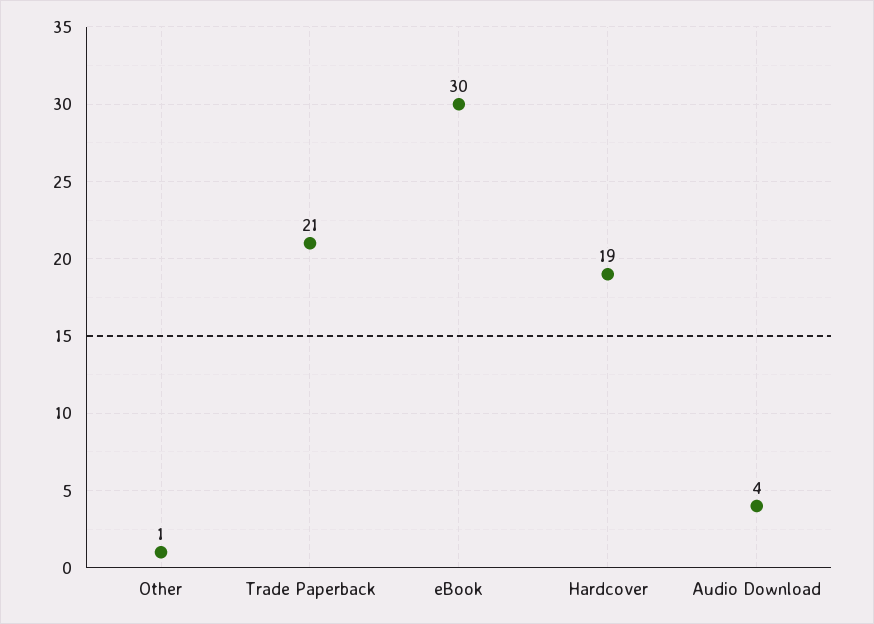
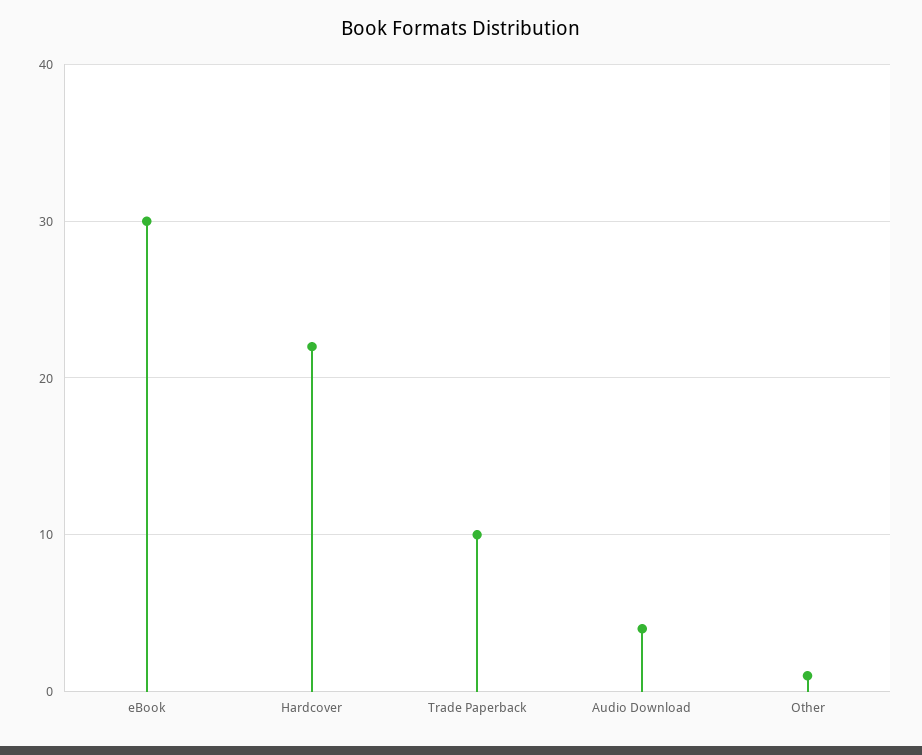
Trade Paperback: 21 -> 10
Hardcover: 19 -> 22

